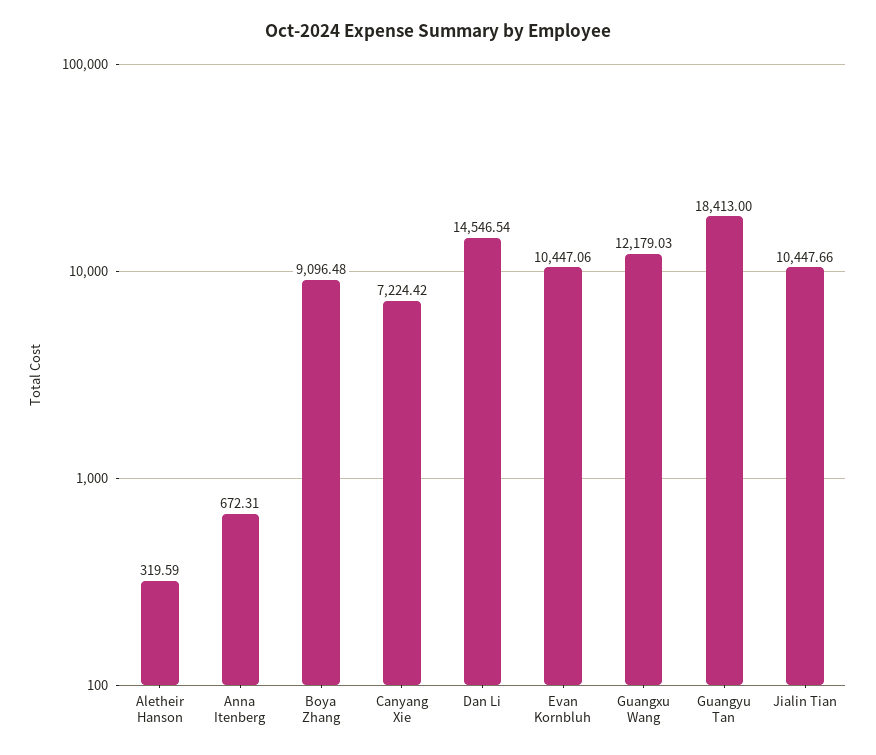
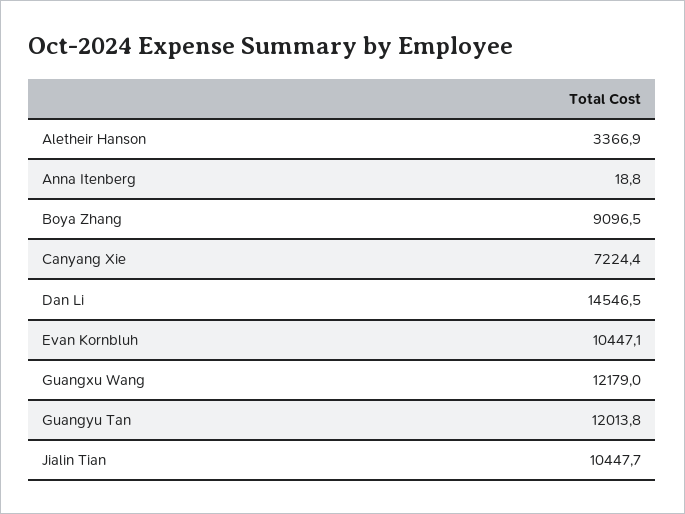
Aletheir Hanson: 319.59 -> 3366.9
Anna Itenberg: 672.31 -> 18.8
Guangyu Tan: 18413 -> 12013.8

